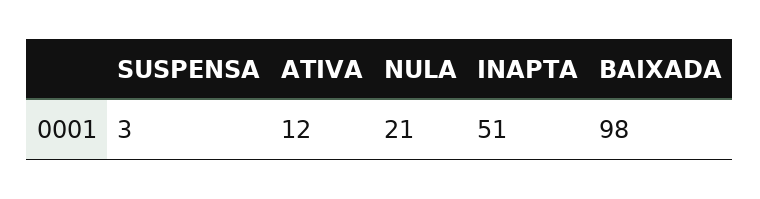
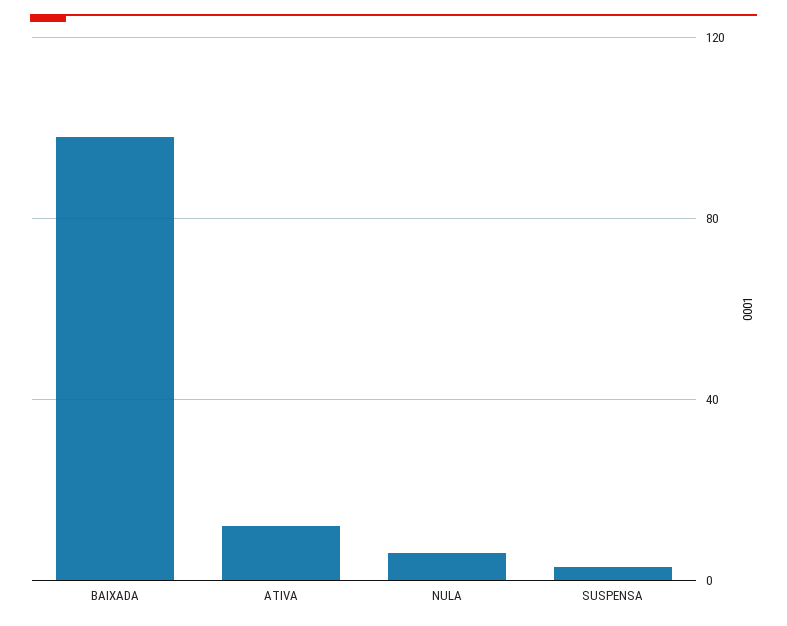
NULA: 21 -> 5
INAPTA: 51 -> none

